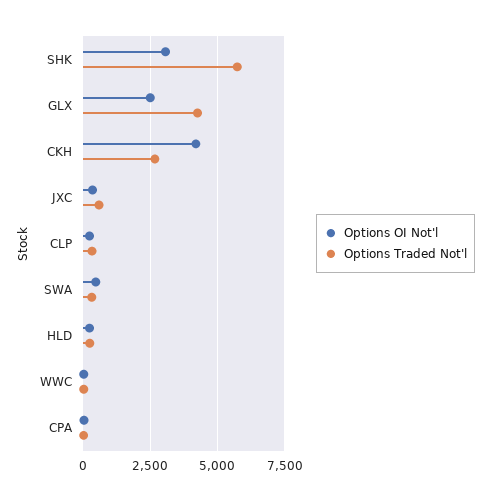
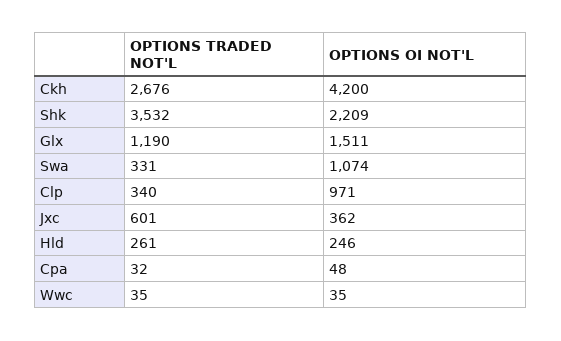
Options OI Not'l, SHK: 3000 -> 2209
Options Traded Not'l, SHK: 5750 -> 3532
Options OI Not'l, GLX: 2500 -> 1511
Options Traded Not'l, GLX: 4250 -> 1190
Options OI Not'l, CLP: 250 -> 971
Options OI Not'l, SWA: 500 -> 1074

